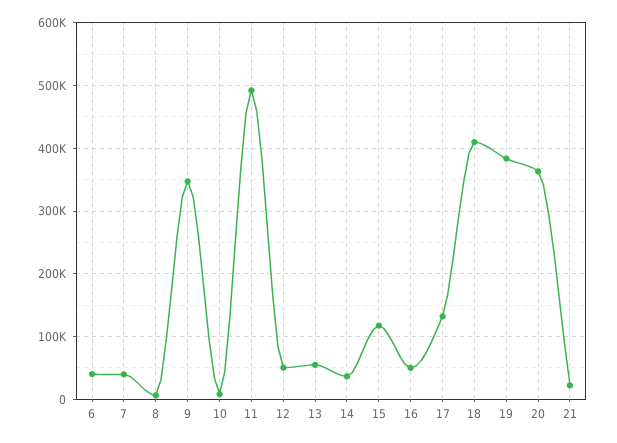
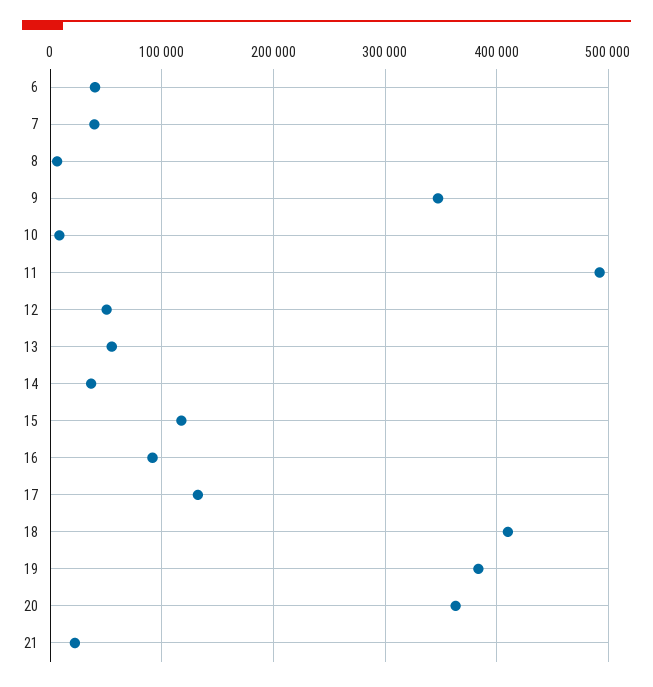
16: 50000 -> 90000

